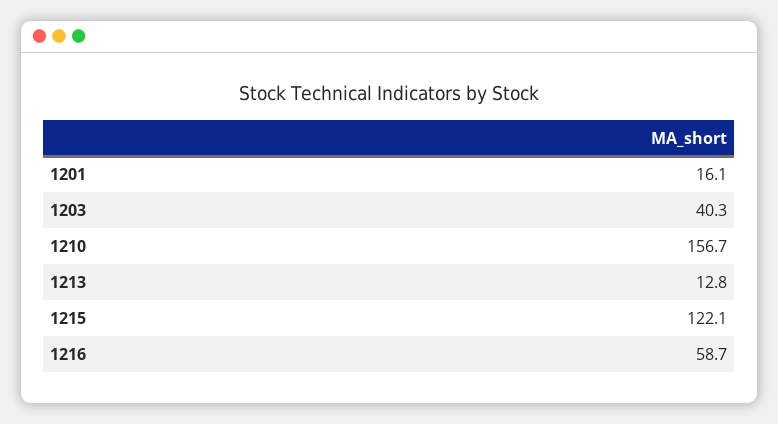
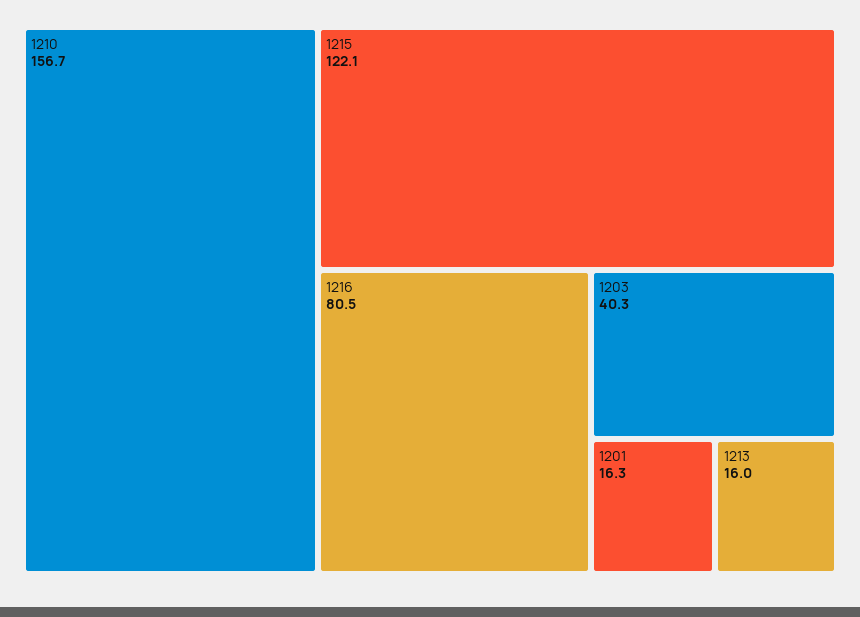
1201: 16.1 -> 16.3
1213: 12.8 -> 16
1216: 58.7 -> 80.5

